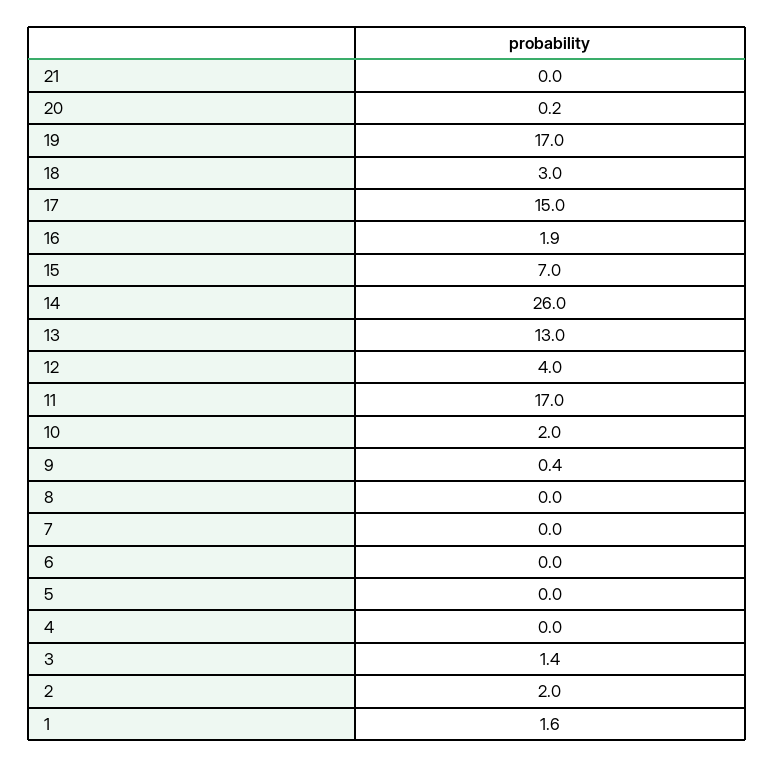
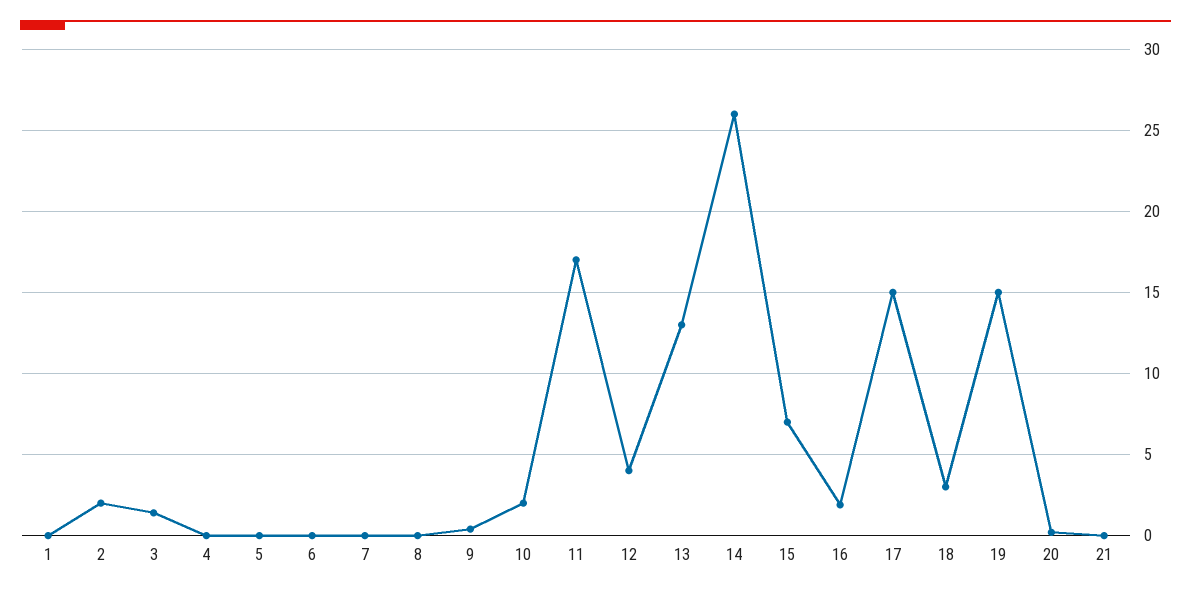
19: 17 -> 15
1: 1.6 -> 0

